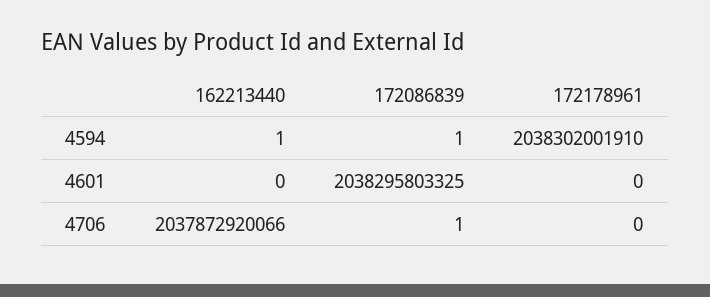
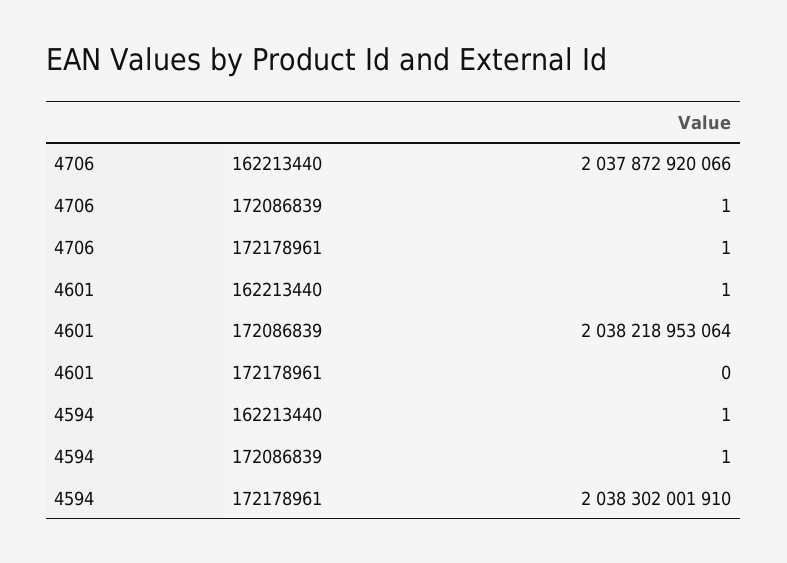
162213440, 4601: 0 -> 1
172086839, 4601: 2038295803325 -> 2038218953064
172178961, 4706: 0 -> 1

